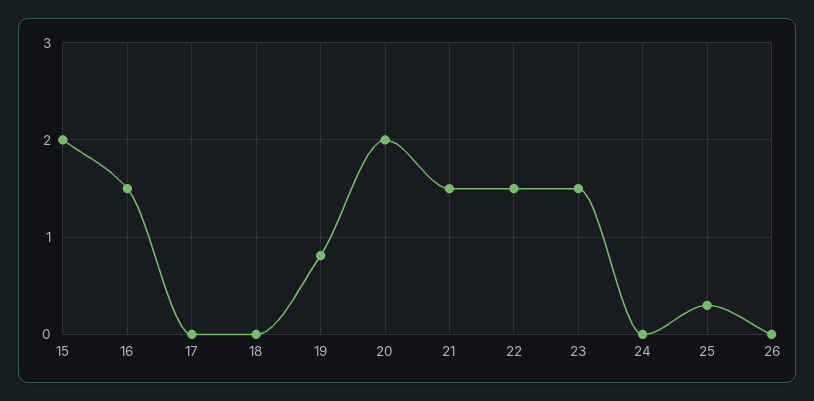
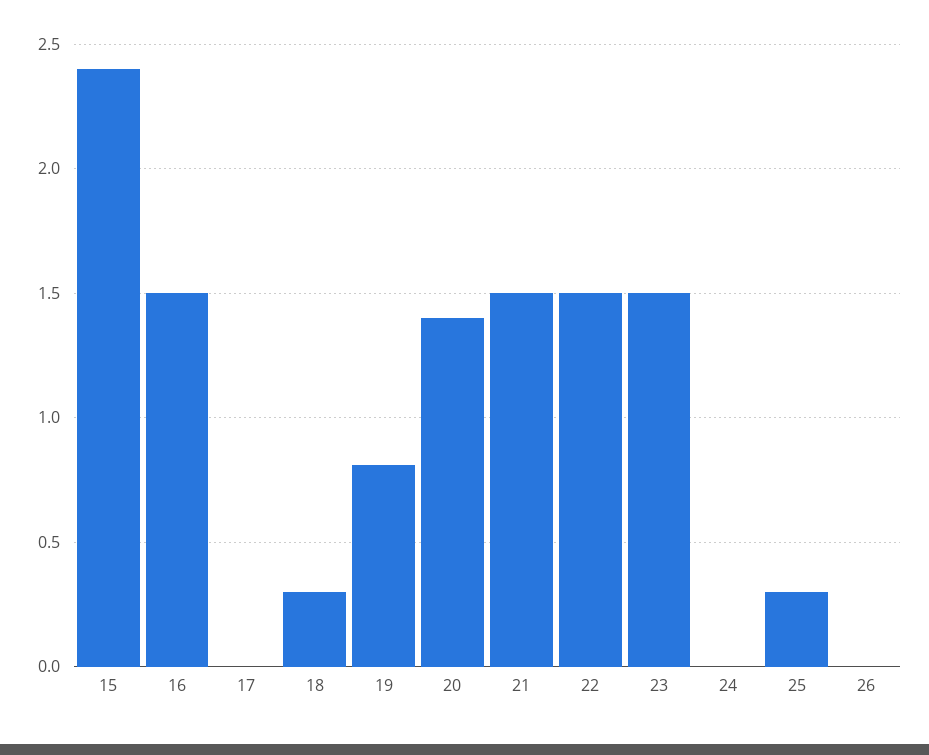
15: 2 -> 2.4
18: 0 -> 0.3
20: 2 -> 1.4

